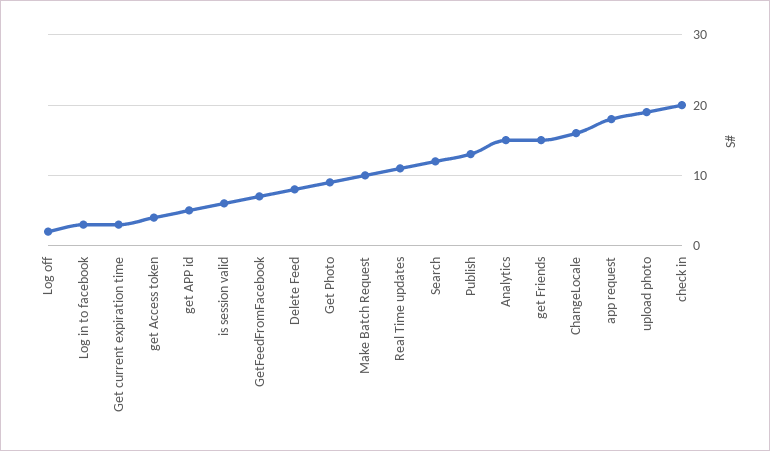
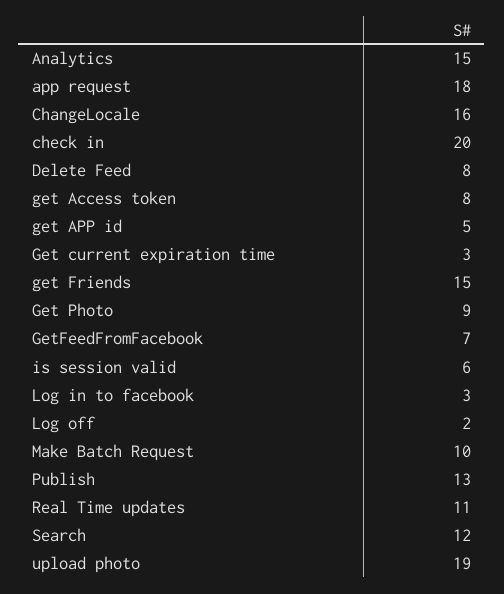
get Access token: 4 -> 8

